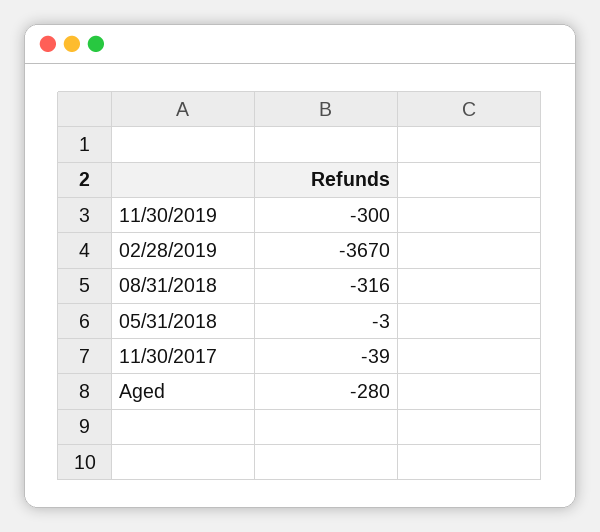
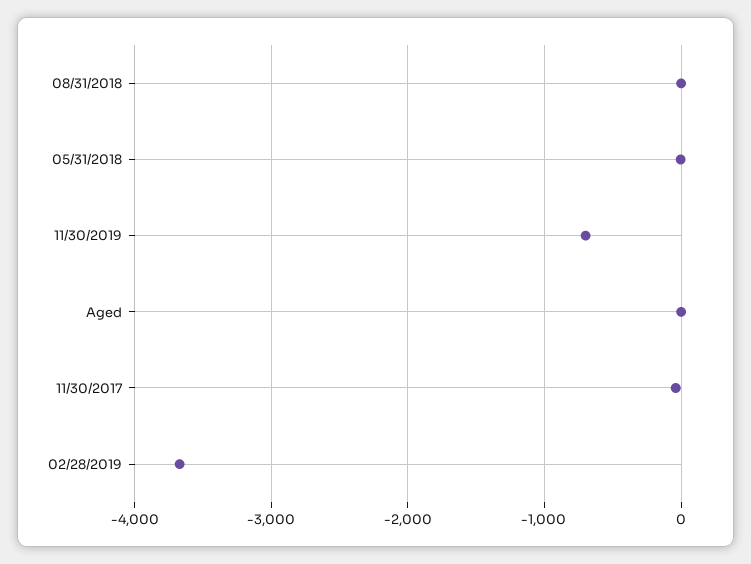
11/30/2019: -300 -> -700
08/31/2018: -316 -> 0
Aged: -280 -> 0

